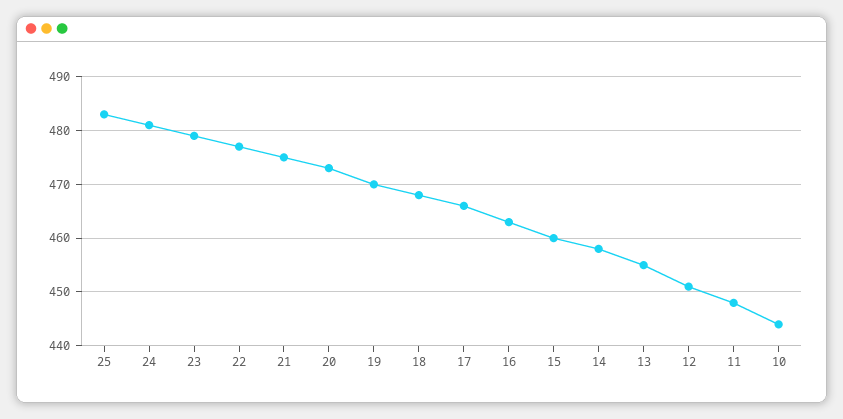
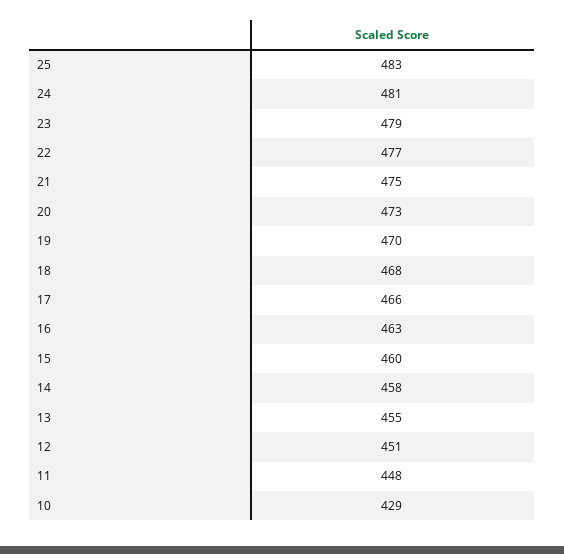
10: 445 -> 429

